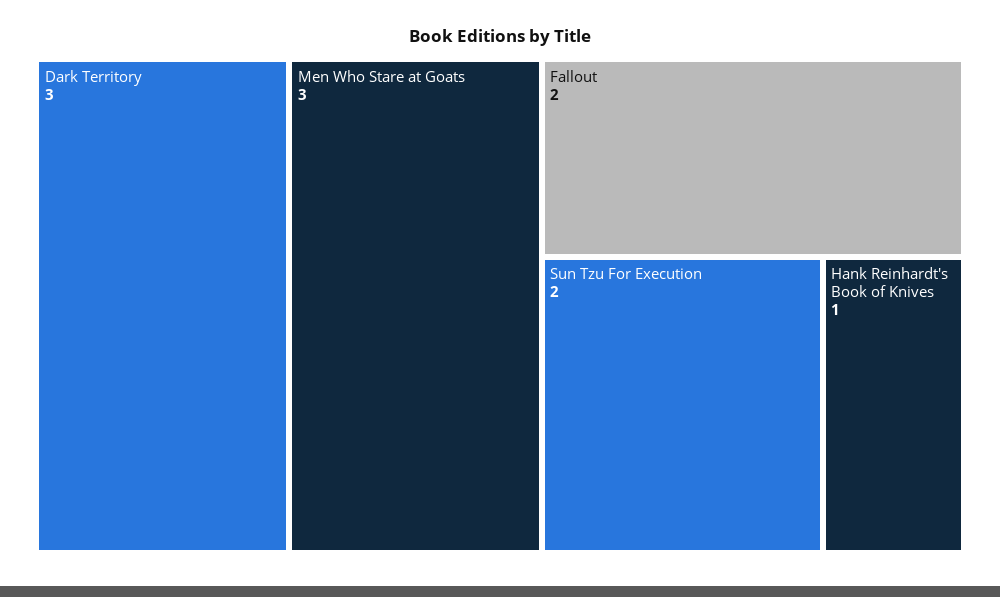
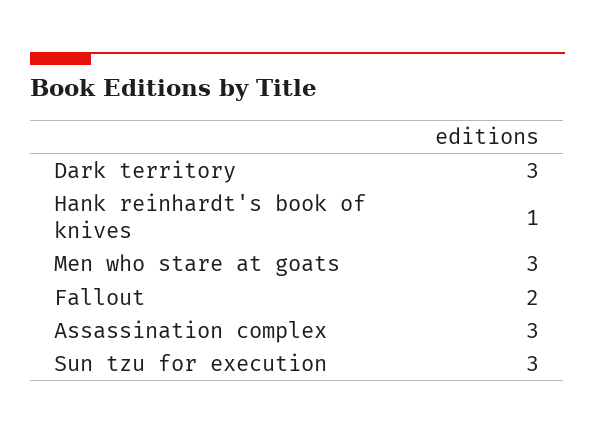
Sun Tzu For Execution: 2 -> 3
Assassination complex: none -> 3

